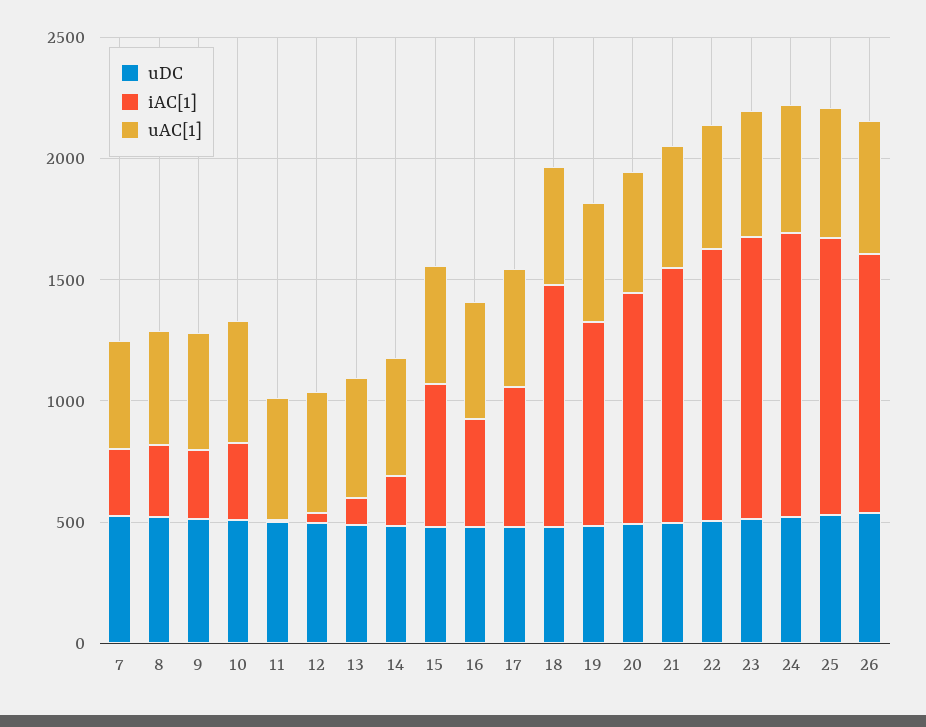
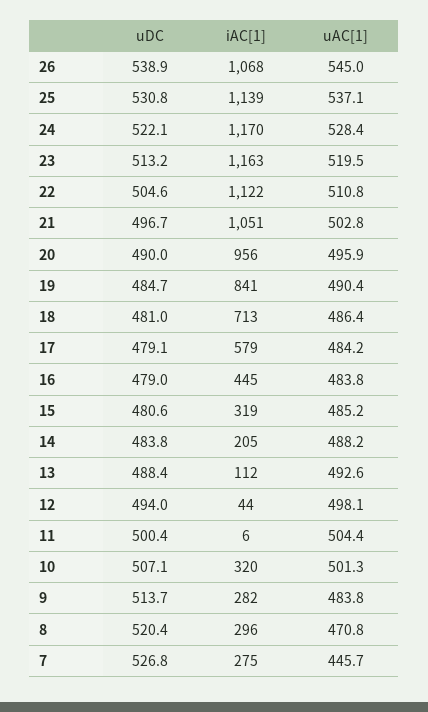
iAC[1], 15: 600 -> 319
iAC[1], 18: 1000 -> 713

